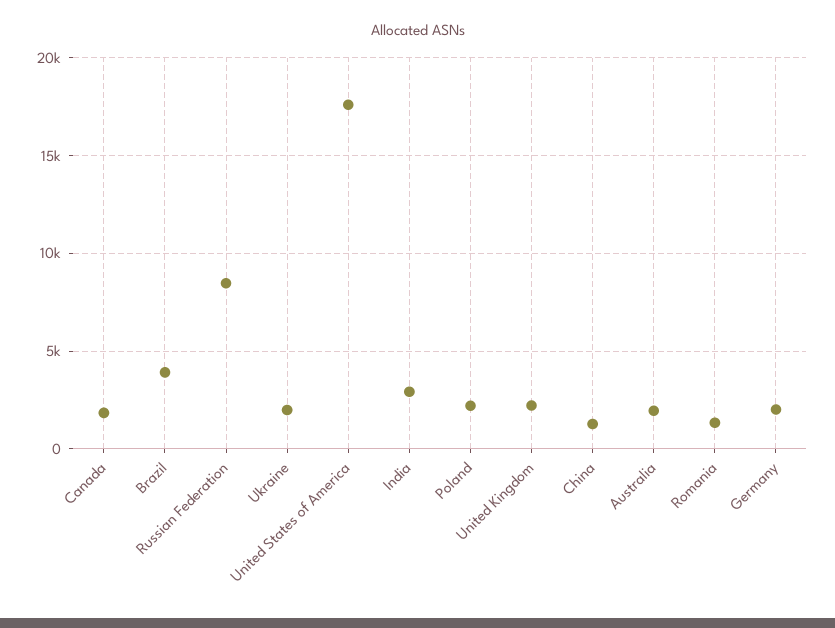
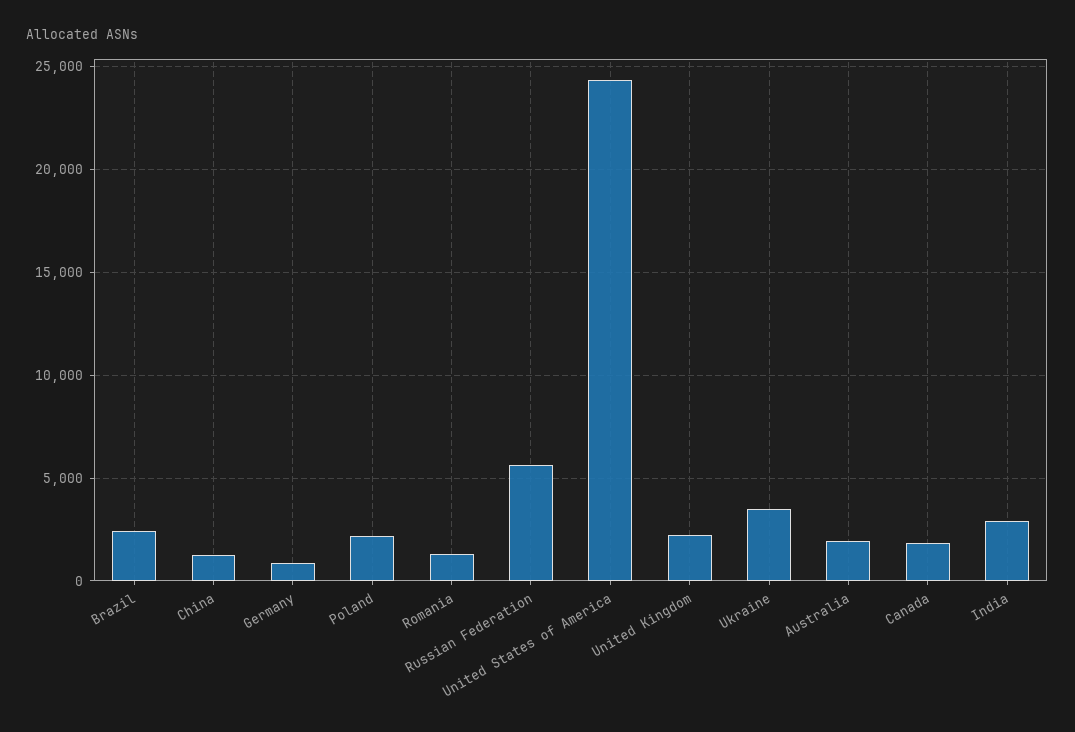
Brazil: 4000 -> 2500
Russian Federation: 8500 -> 5500
Ukraine: 2000 -> 3500
United States of America: 17500 -> 24500
Germany: 2000 -> 1000

